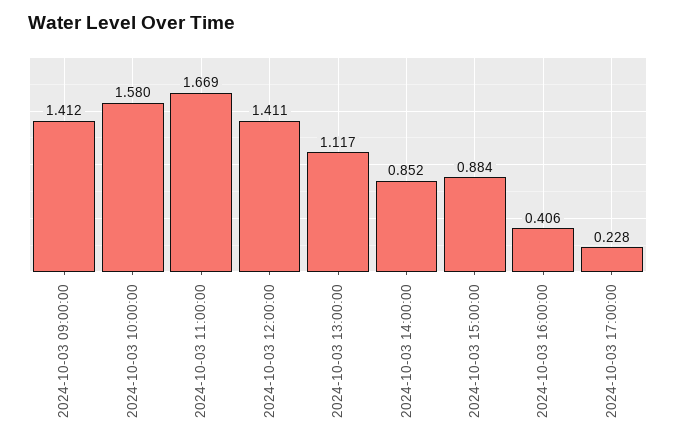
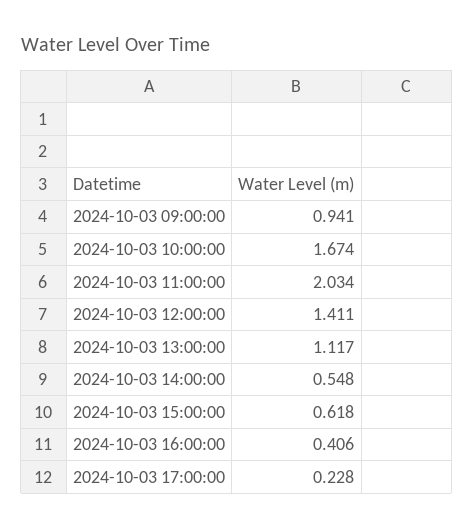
2024-10-03 09:00:00: 1.412 -> 0.941
2024-10-03 10:00:00: 1.58 -> 1.674
2024-10-03 11:00:00: 1.669 -> 2.034
2024-10-03 14:00:00: 0.852 -> 0.548
2024-10-03 15:00:00: 0.884 -> 0.618

